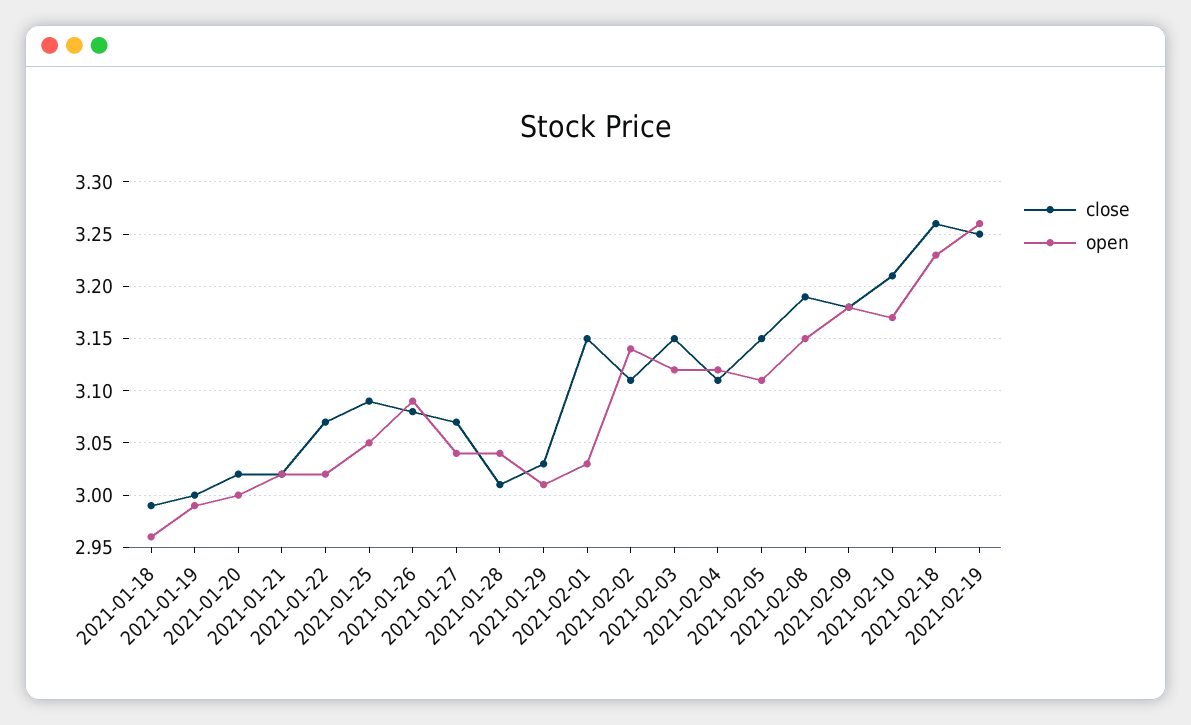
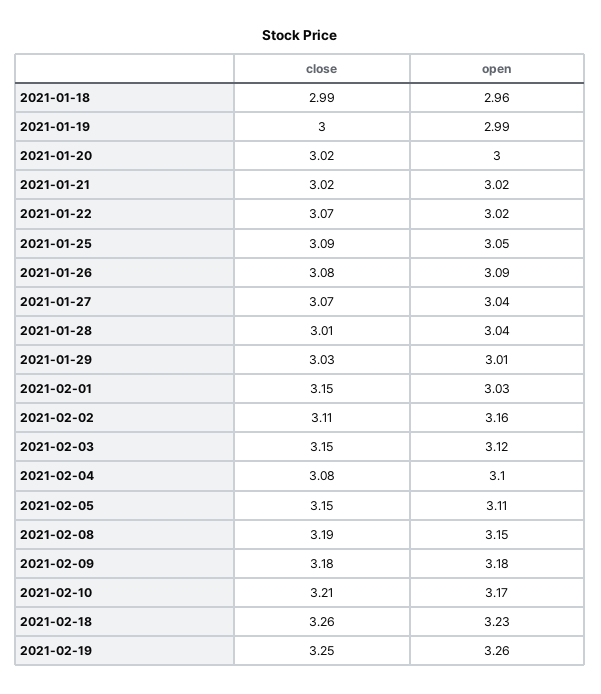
open, 2021-02-02: 3.14 -> 3.16
close, 2021-02-04: 3.11 -> 3.08
open, 2021-02-04: 3.12 -> 3.1

